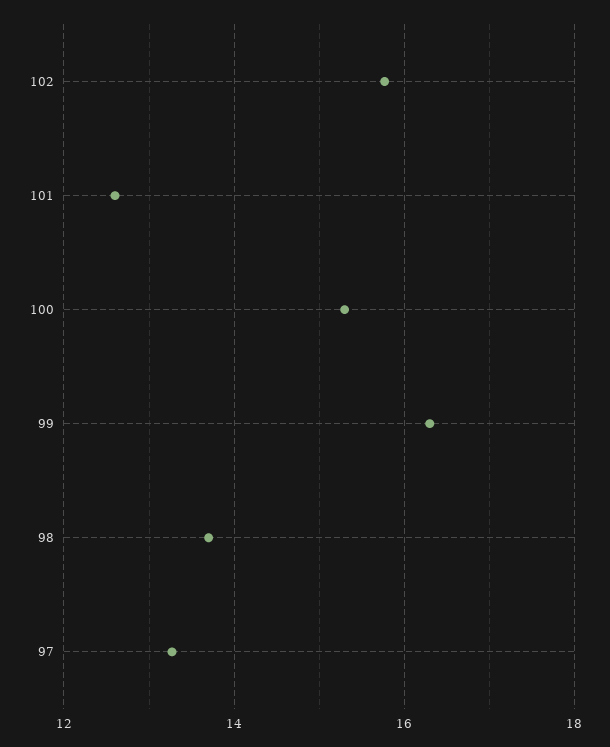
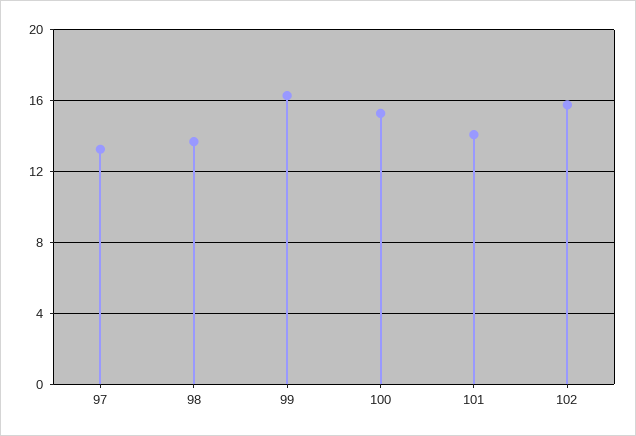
101: 12.6 -> 14

